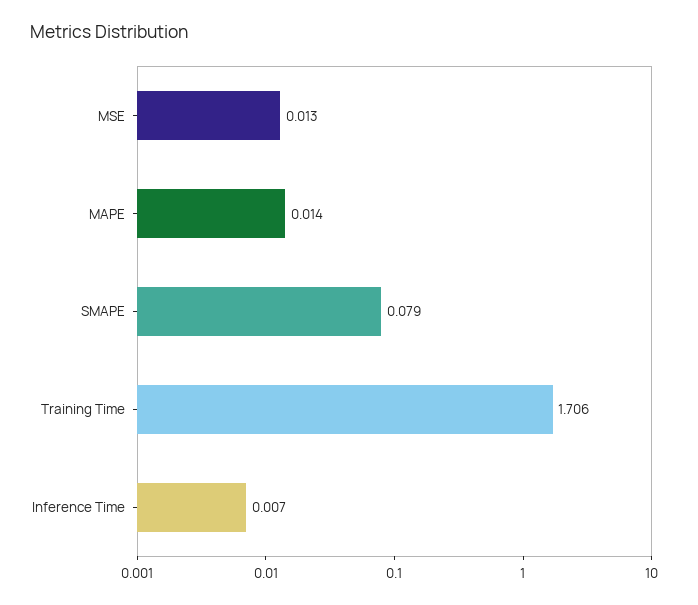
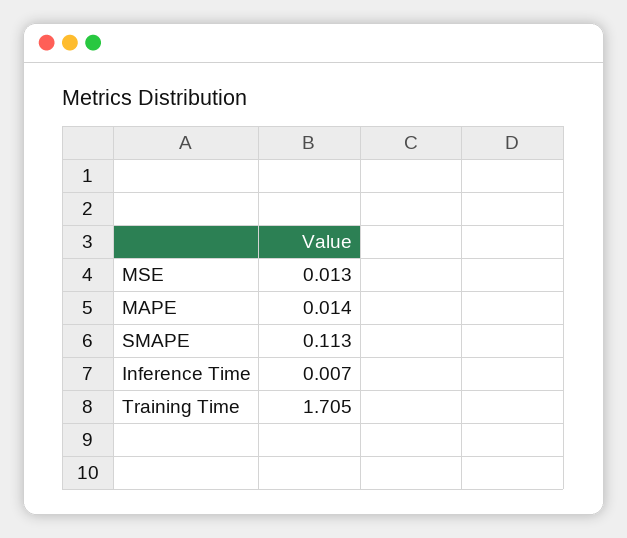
SMAPE: 0.079 -> 0.113
Training Time: 1.706 -> 1.705

